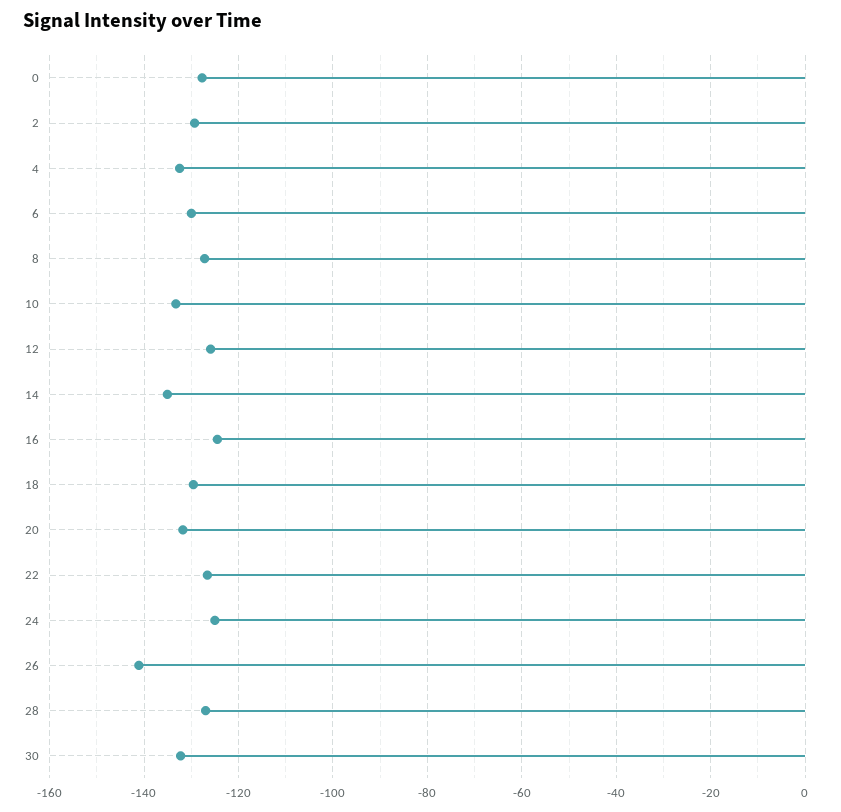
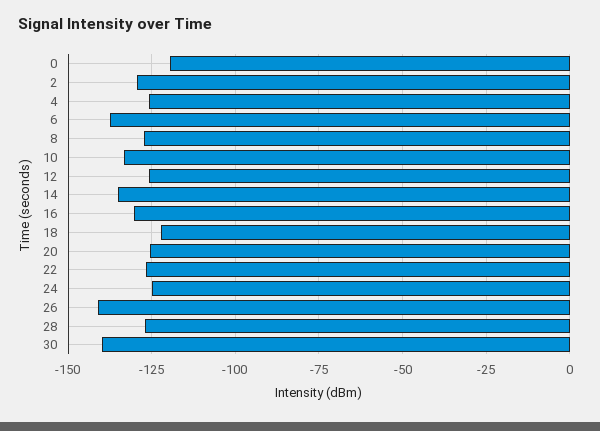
0: -128 -> -120
4: -132 -> -125
6: -130 -> -137.5
16: -124 -> -130
18: -130 -> -122.5
20: -132 -> -125
30: -132 -> -140

